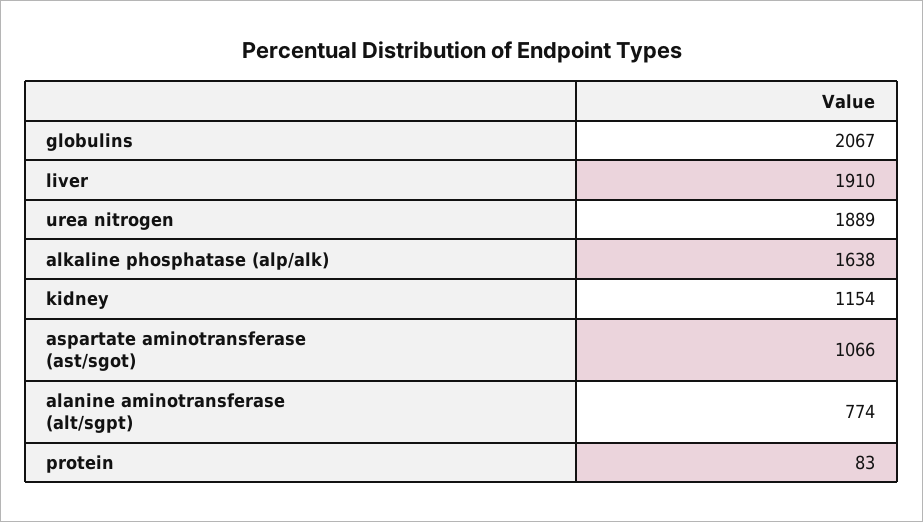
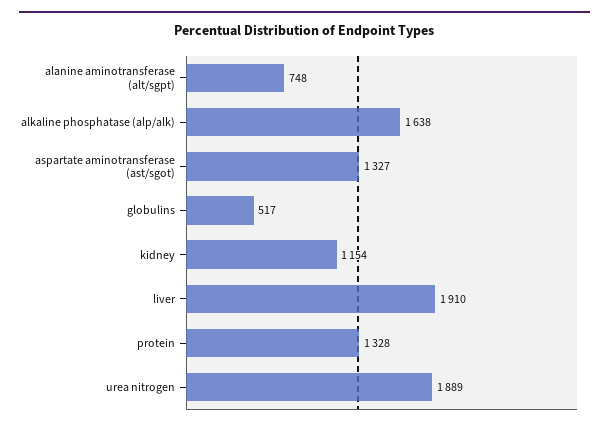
globulins: 2067 -> 517
aspartate aminotransferase (ast/sgot): 1066 -> 1327
alanine aminotransferase (alt/sgpt): 774 -> 748
protein: 83 -> 1328

